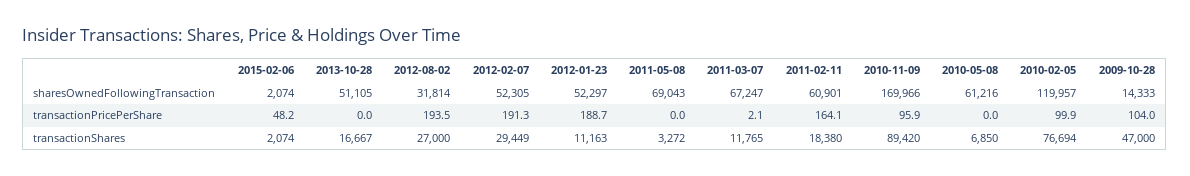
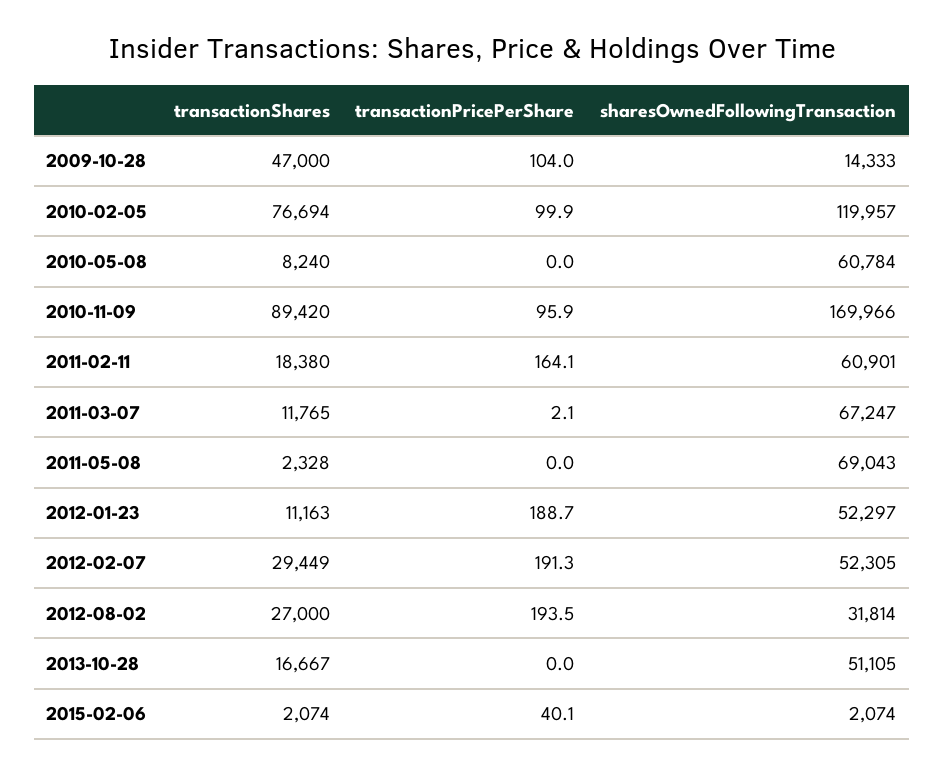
2010-05-08, sharesOwnedFollowingTransaction: 61216 -> 60784
2015-02-06, transactionPricePerShare: 48.2 -> 40.1
2011-05-08, transactionShares: 3272 -> 2328
2010-05-08, transactionShares: 6850 -> 8240

